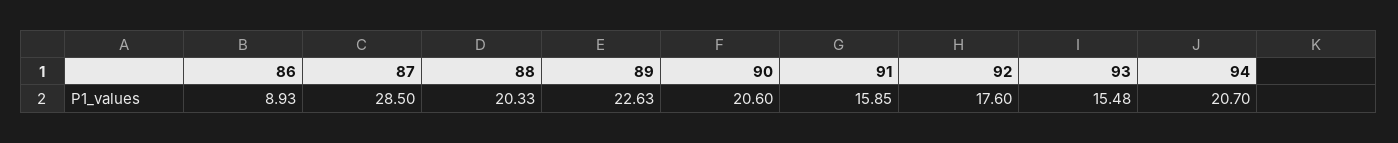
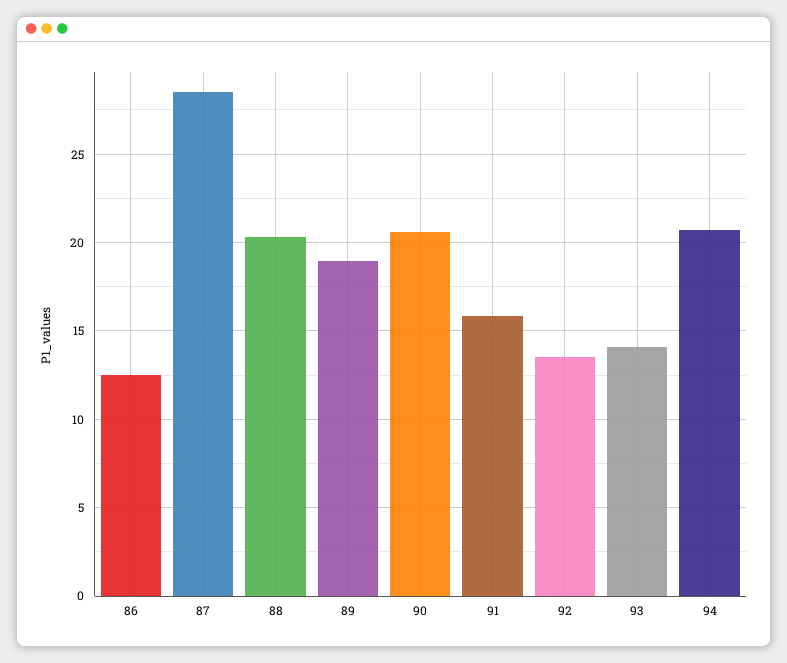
86: 8.93 -> 12.5
89: 22.63 -> 19
92: 17.6 -> 13.5
93: 15.48 -> 14

